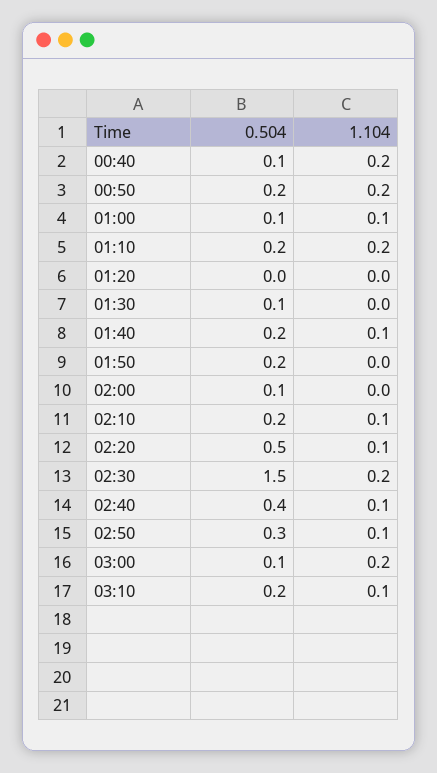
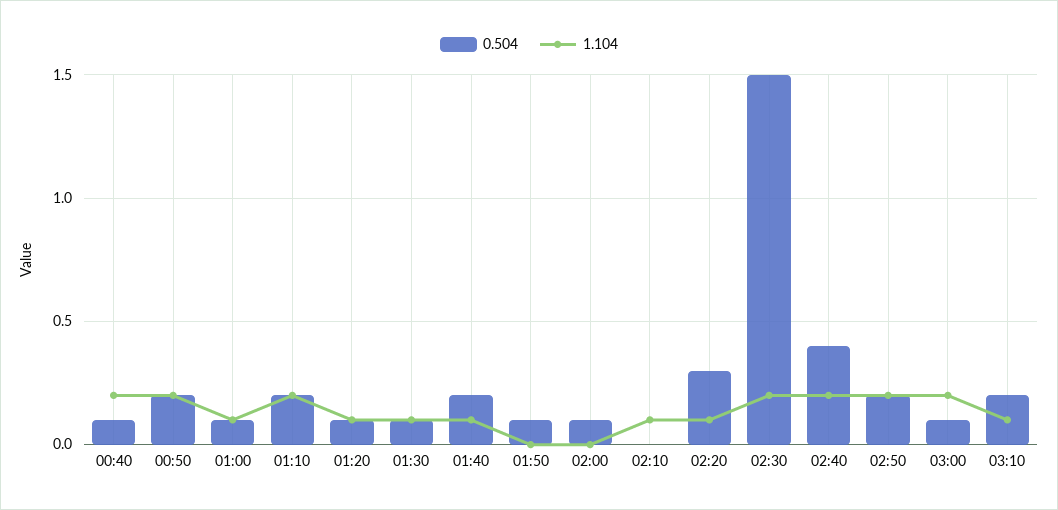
0.504, 01:20: 0 -> 0.1
1.104, 01:20: 0 -> 0.1
1.104, 01:30: 0 -> 0.1
0.504, 01:50: 0.2 -> 0.1
0.504, 02:10: 0.2 -> 0
0.504, 02:20: 0.5 -> 0.3
1.104, 02:40: 0.1 -> 0.2
0.504, 02:50: 0.3 -> 0.2
1.104, 02:50: 0.1 -> 0.2

